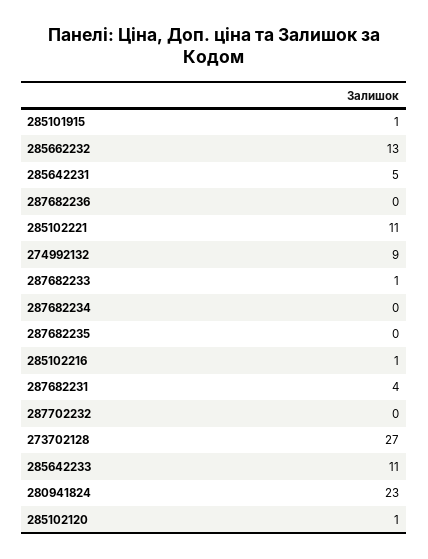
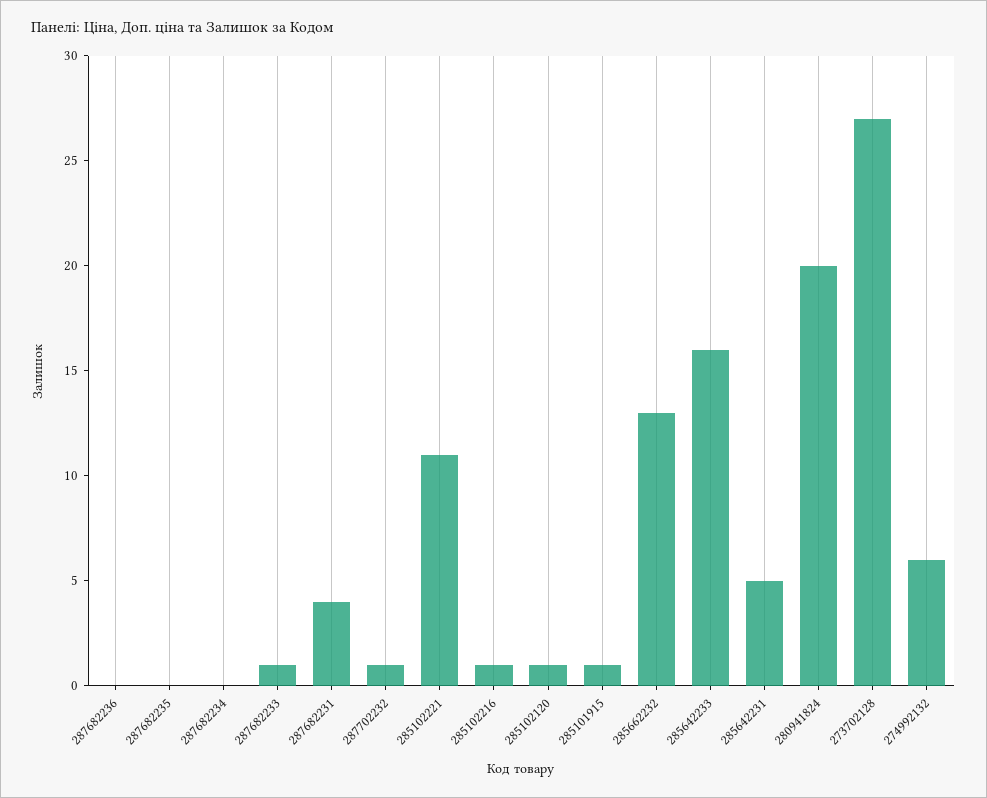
274992132: 9 -> 6
287702232: 0 -> 1
285642233: 11 -> 16
280941824: 23 -> 20

